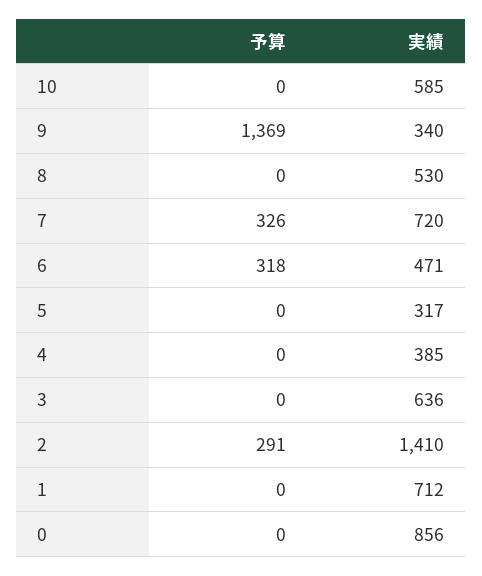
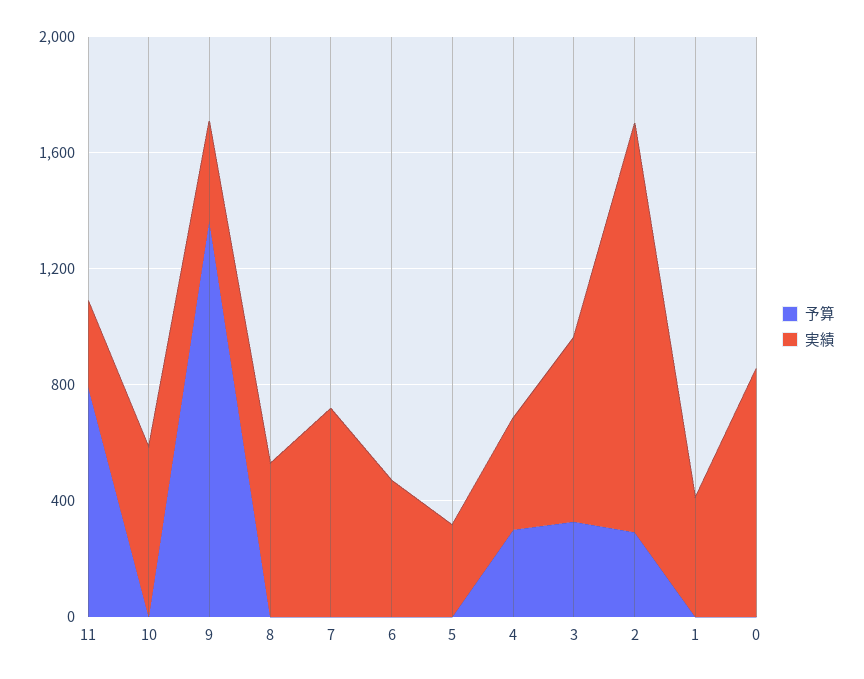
予算, 7: 326 -> 0
予算, 6: 318 -> 0
予算, 4: 0 -> 300
予算, 3: 0 -> 300
実績, 1: 712 -> 400
予算, 11: none -> 800
実績, 11: none -> 300

